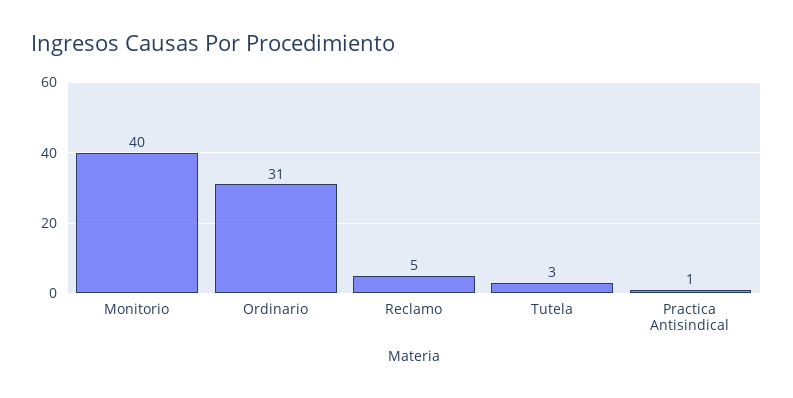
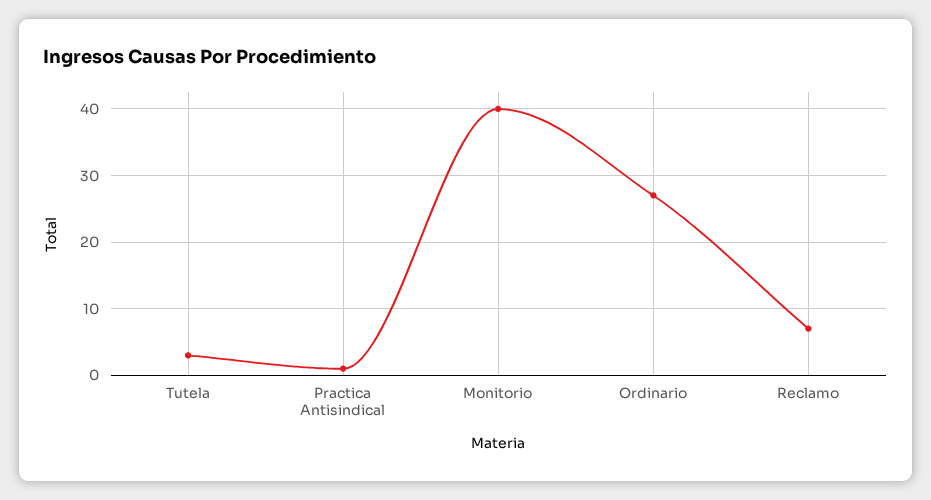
Ordinario: 31 -> 27
Reclamo: 5 -> 7

